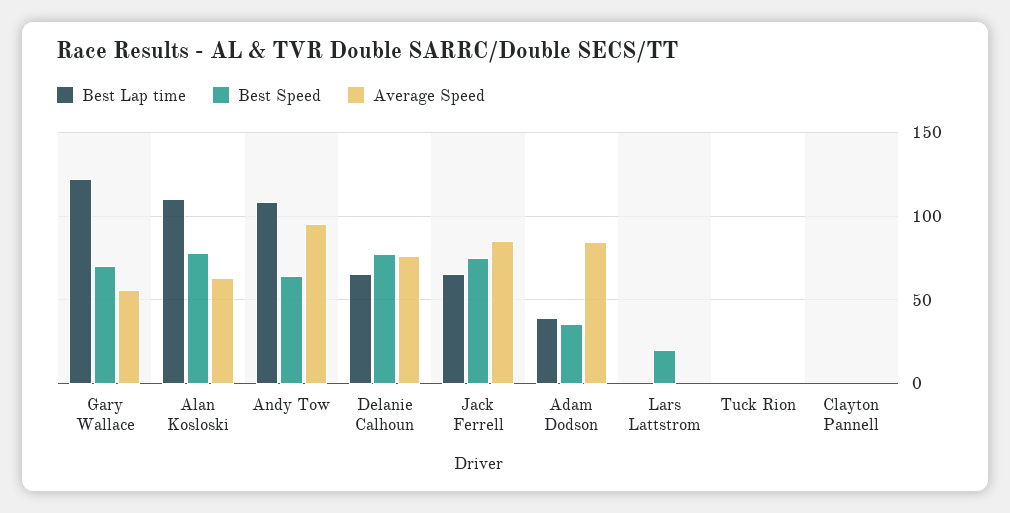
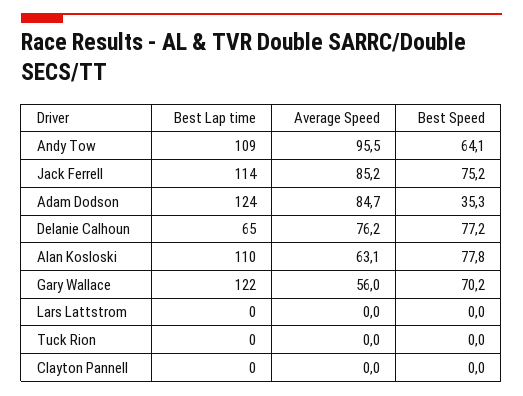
Best Lap time, Jack Ferrell: 65 -> 114
Best Lap time, Adam Dodson: 40 -> 124
Best Speed, Lars Lattstrom: 20 -> 0

